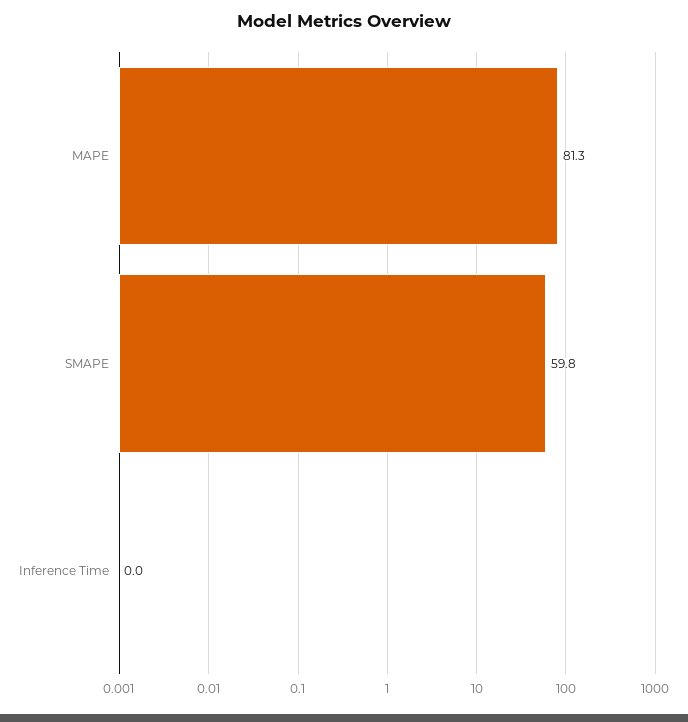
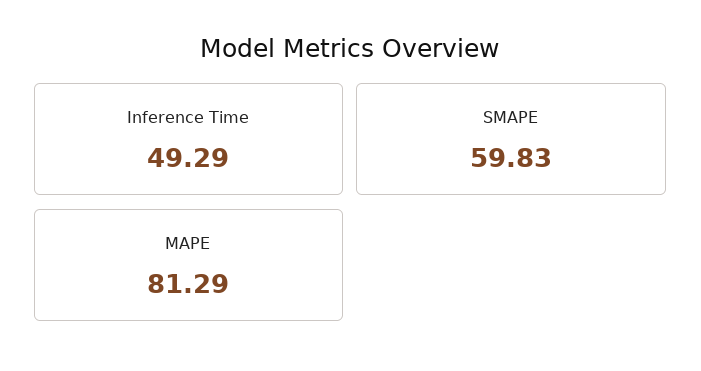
Inference Time: 0 -> 49.29

